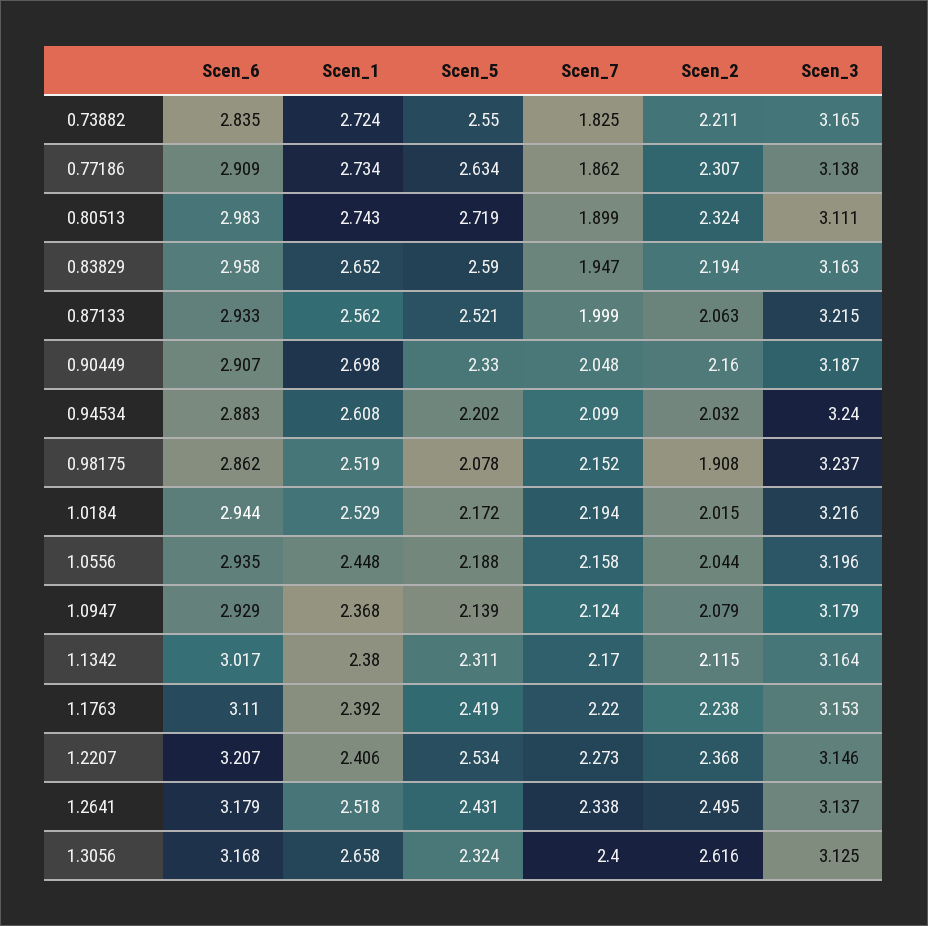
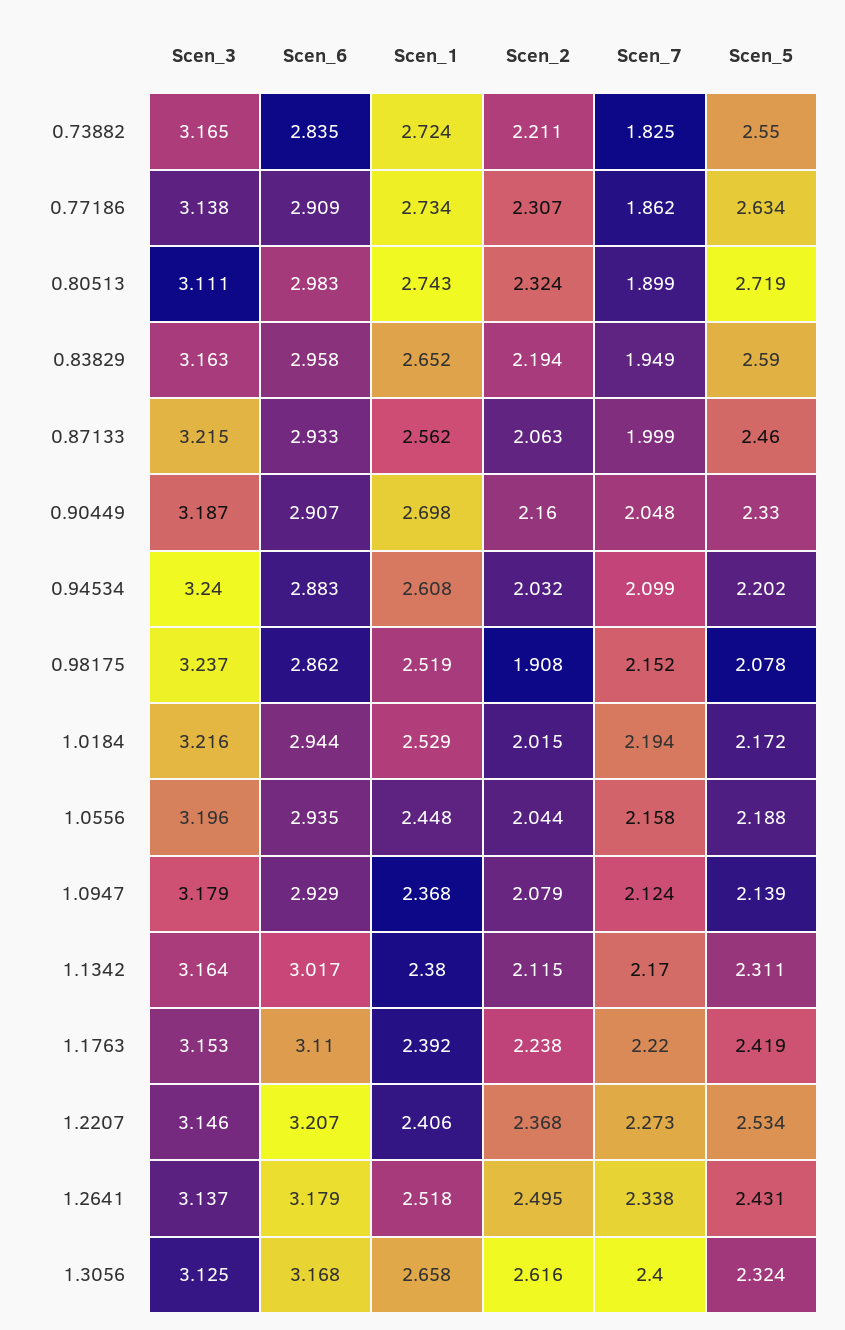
Scen_7, 0.83829: 1.947 -> 1.949
Scen_5, 0.87133: 2.521 -> 2.46

